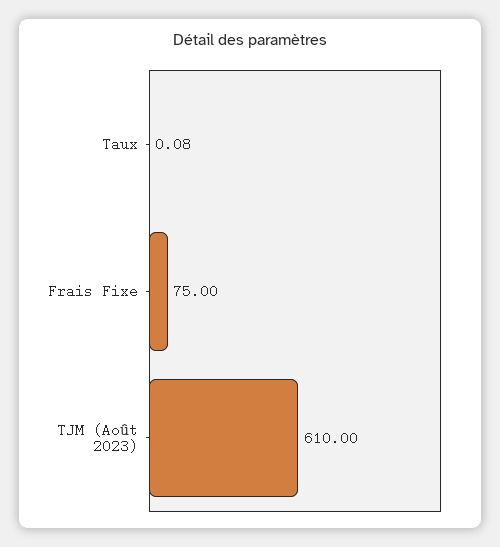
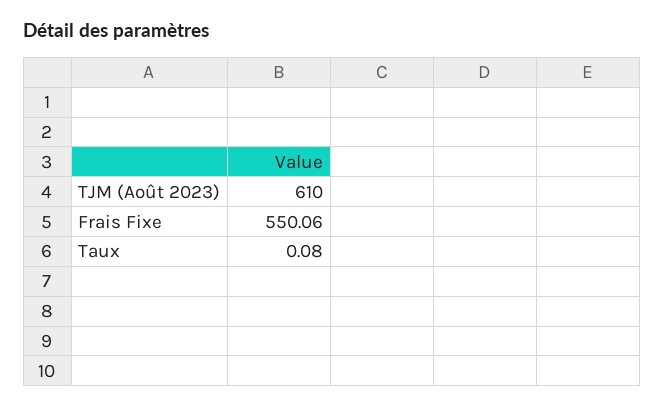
Frais Fixe: 75 -> 550.06

